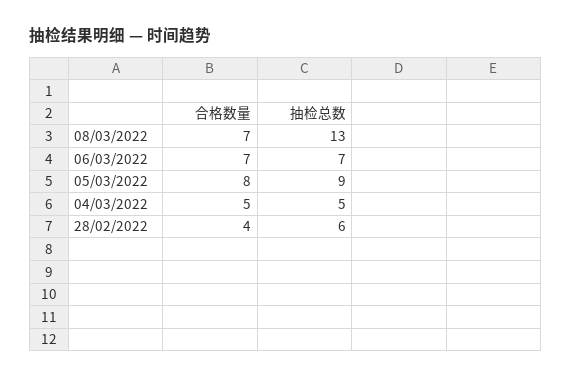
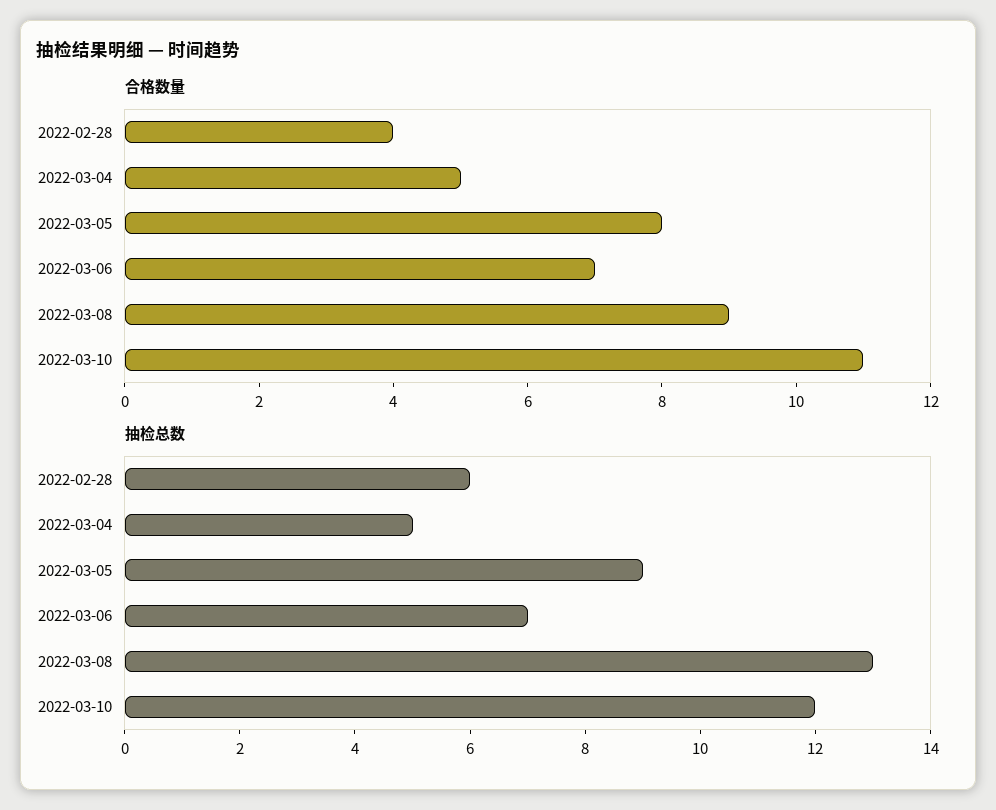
合格数量, 08/03/2022: 7 -> 9
合格数量, 2022-03-10: none -> 11
抽检总数, 2022-03-10: none -> 12

